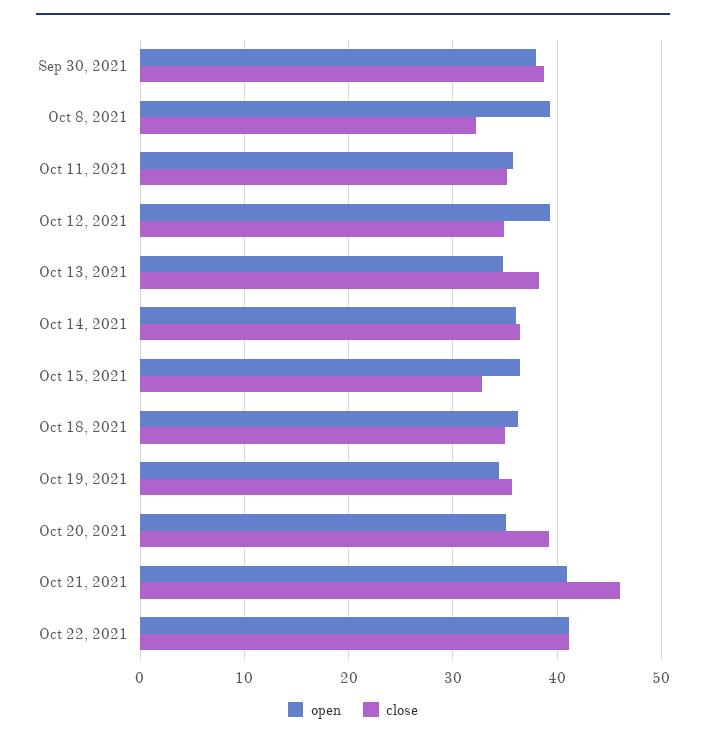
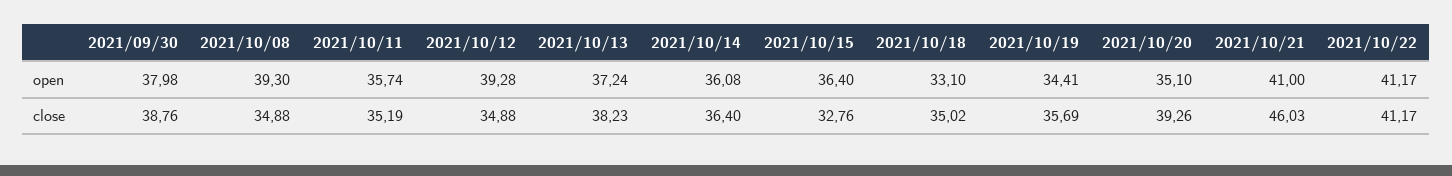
close, Oct 8, 2021: 32 -> 34.88
open, Oct 13, 2021: 35 -> 37.24
open, Oct 18, 2021: 36 -> 33.1

